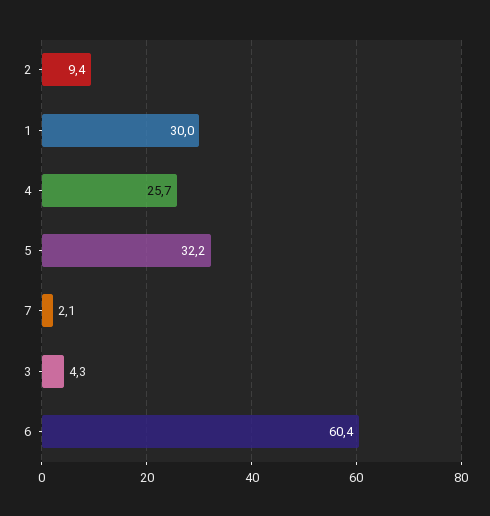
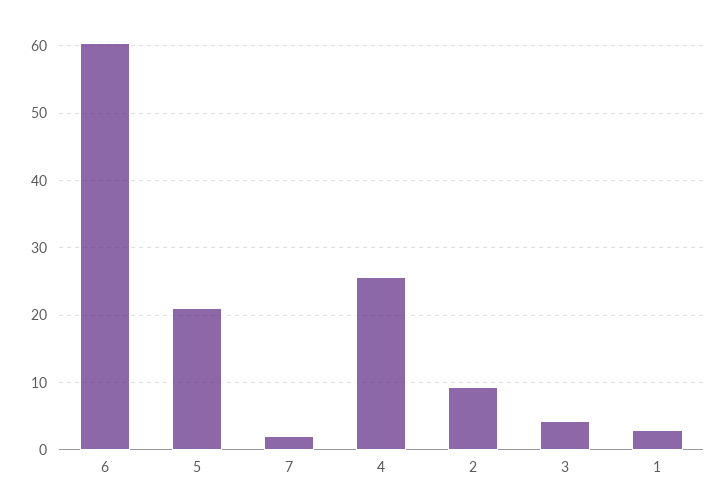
1: 30 -> 3
5: 32.2 -> 21

